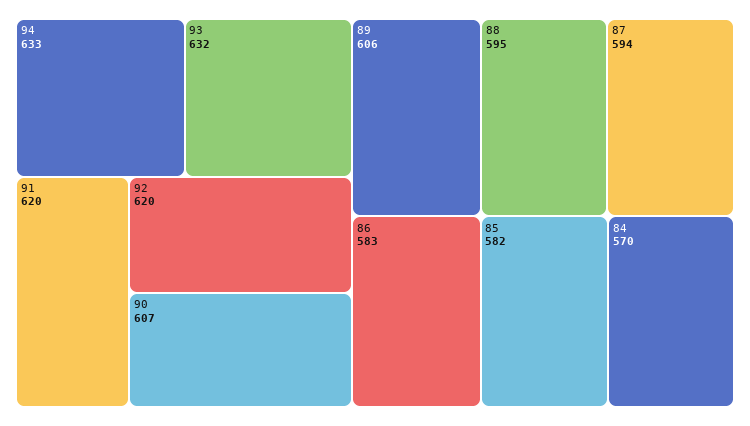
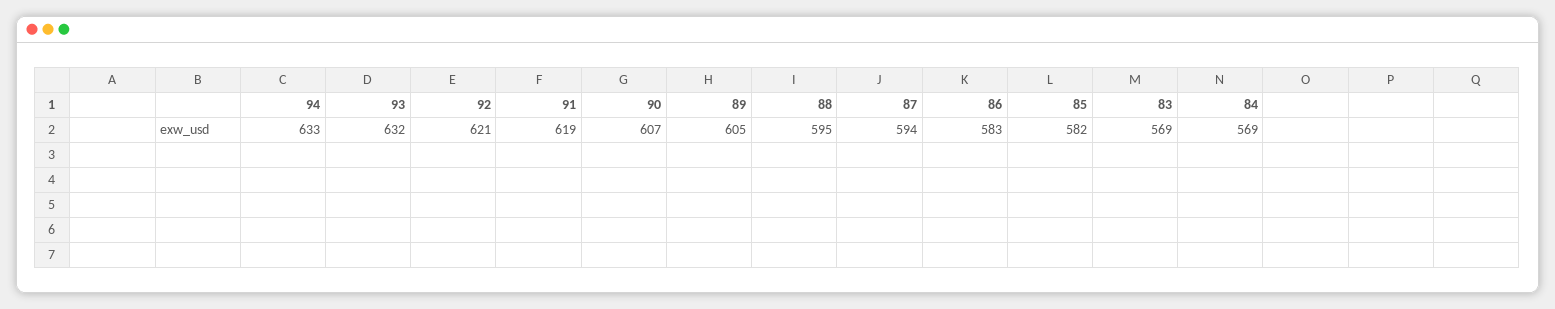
91: 620 -> 619
92: 620 -> 621
89: 606 -> 605
84: 570 -> 569
83: none -> 569

